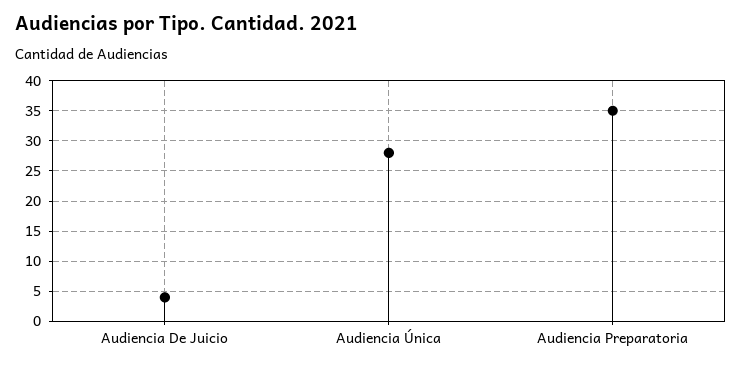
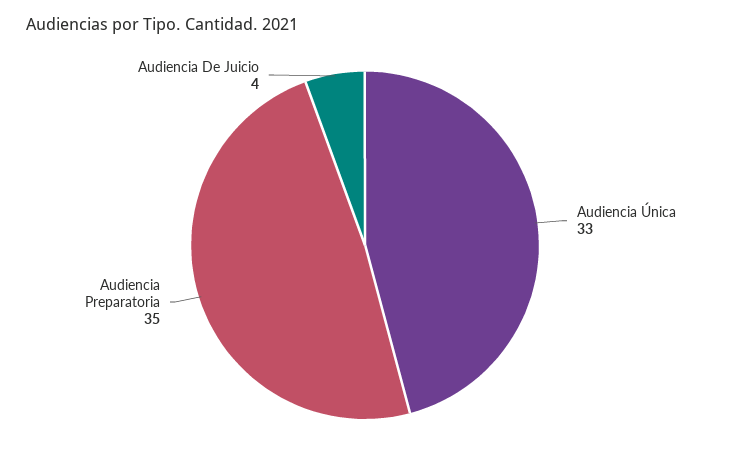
Audiencia Única: 28 -> 33

